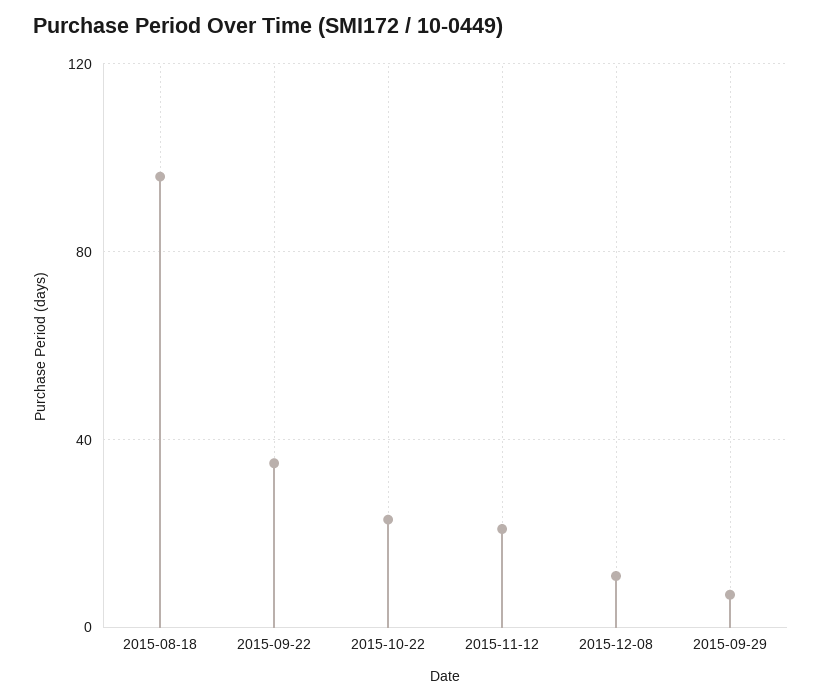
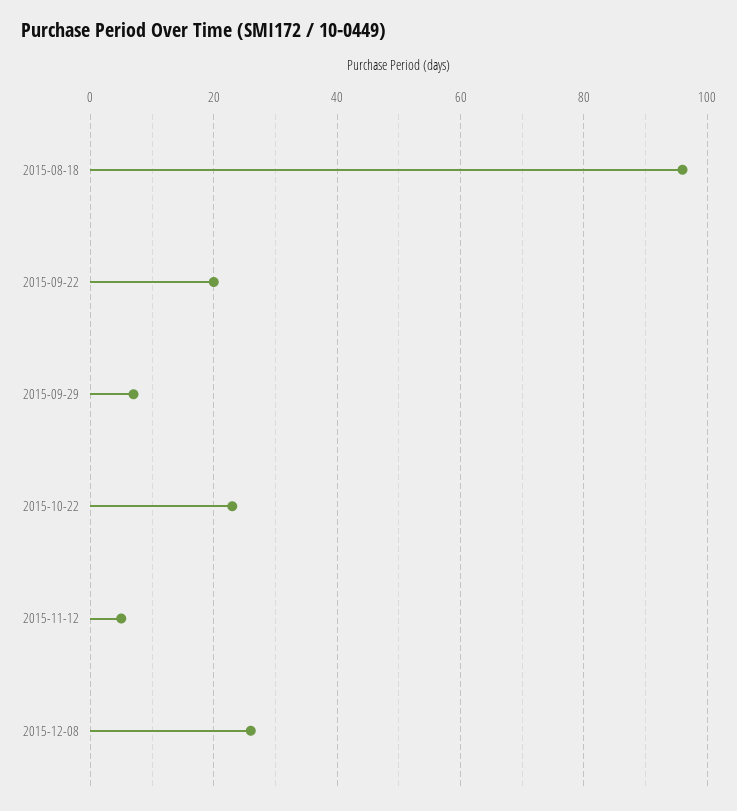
2015-09-22: 35 -> 20
2015-11-12: 20 -> 5
2015-12-08: 10 -> 25

